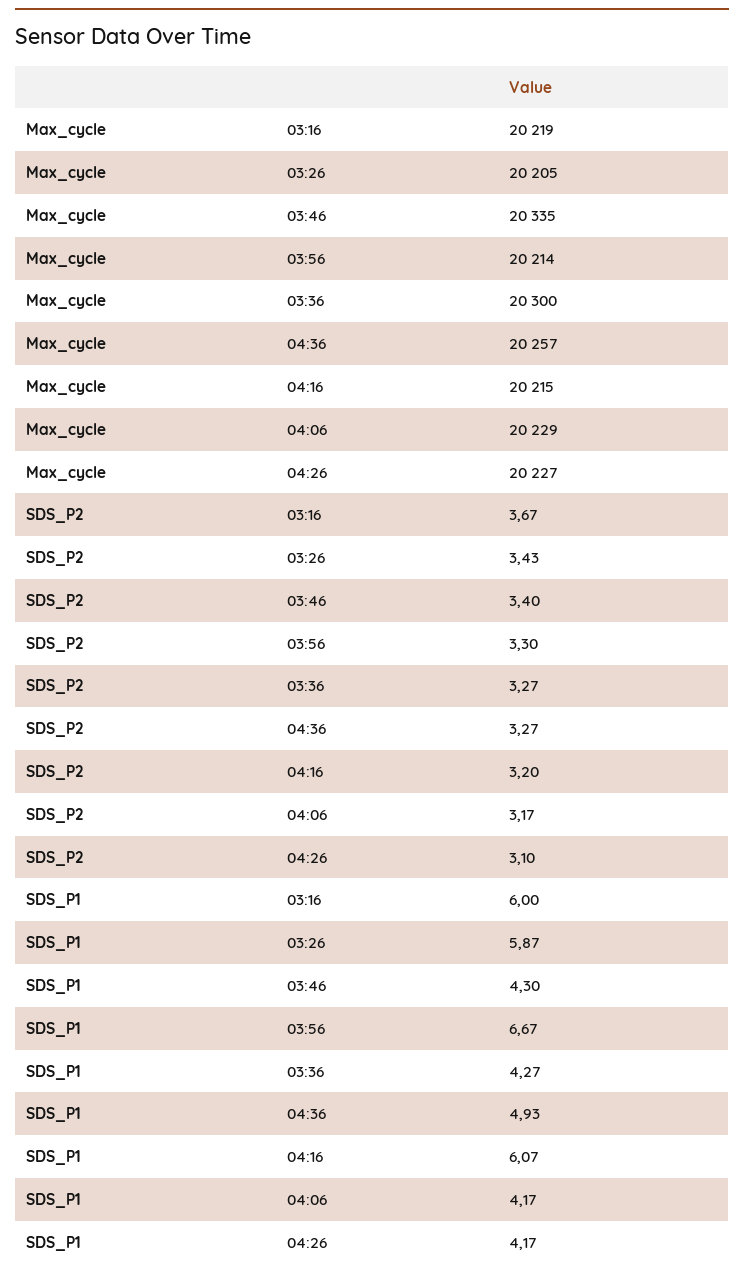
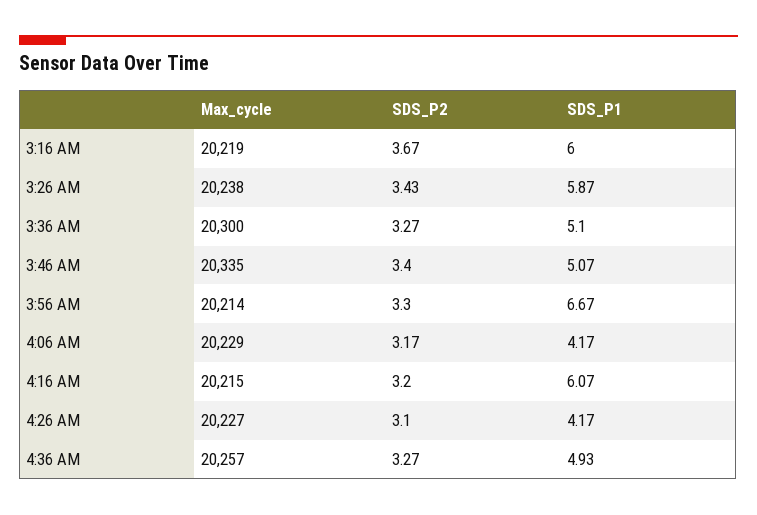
Max_cycle, 03:26: 20205 -> 20238
SDS_P1, 03:46: 4.3 -> 5.07
SDS_P1, 03:36: 4.27 -> 5.1

